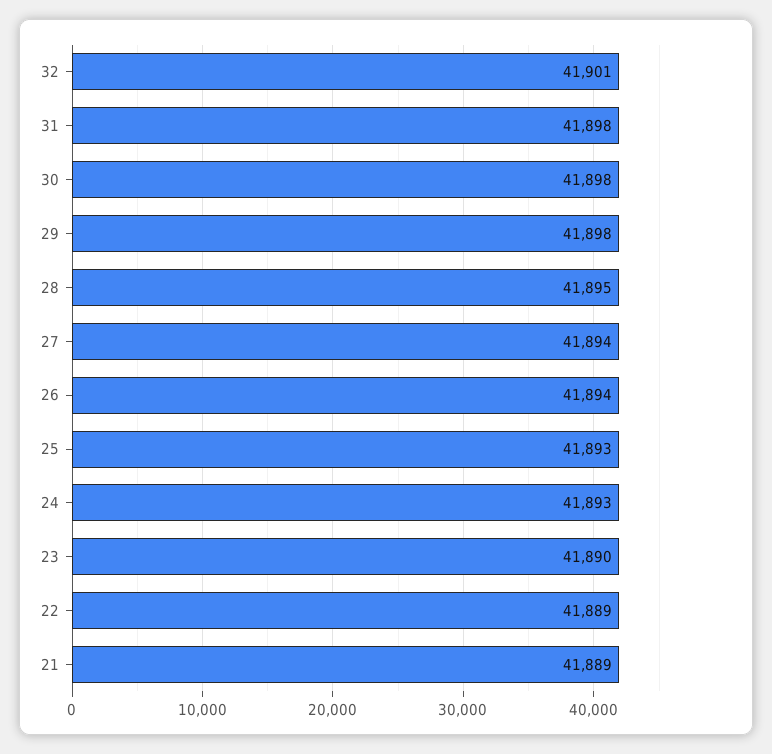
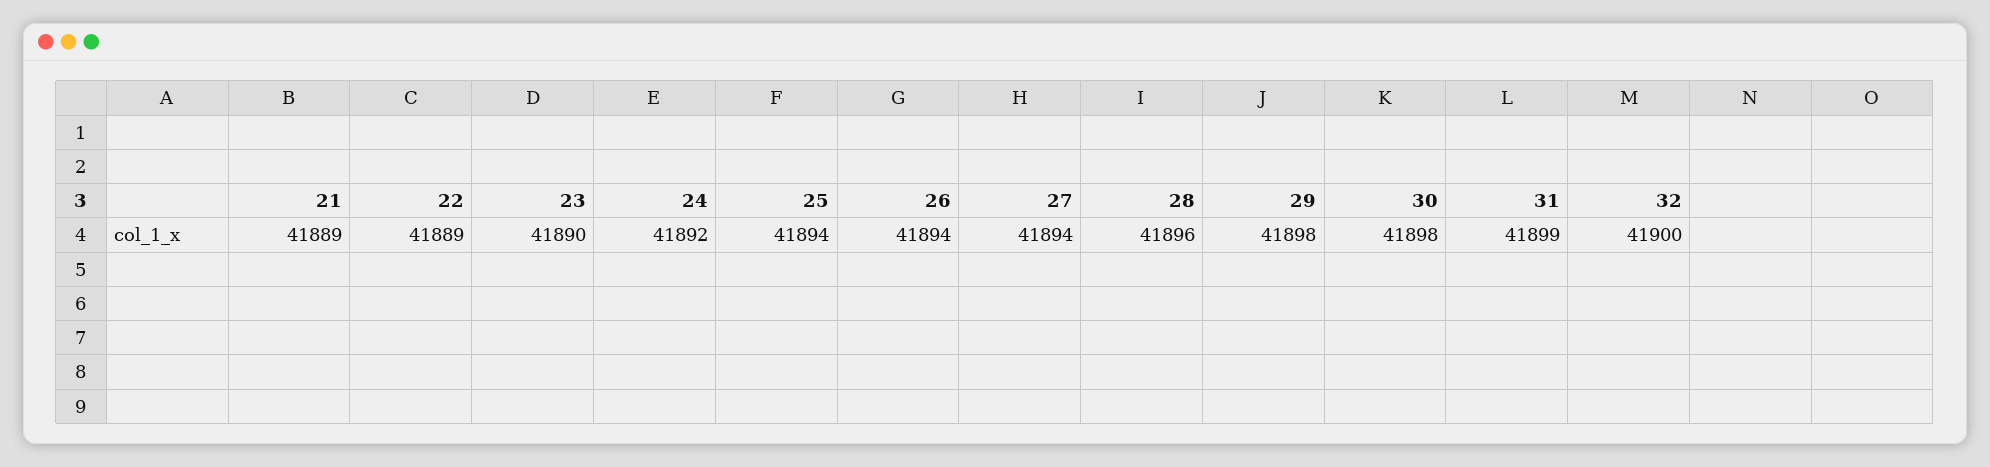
32: 41901 -> 41900
31: 41898 -> 41899
28: 41895 -> 41896
25: 41893 -> 41894
24: 41893 -> 41892

